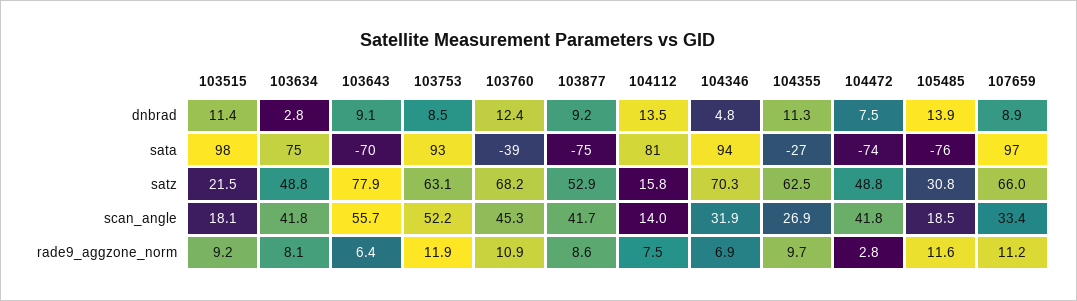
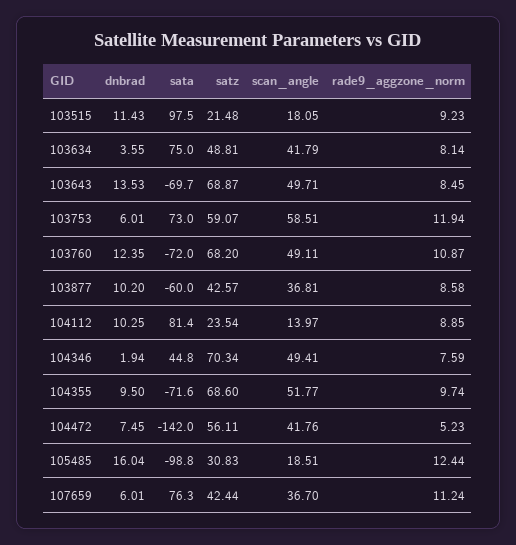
103634, dnbrad: 2.8 -> 3.55
103643, dnbrad: 9.1 -> 13.53
103753, dnbrad: 8.5 -> 6.01
103877, dnbrad: 9.2 -> 10.2
104112, dnbrad: 13.5 -> 10.25
104346, dnbrad: 4.8 -> 1.94
104355, dnbrad: 11.3 -> 9.5
105485, dnbrad: 13.9 -> 16.04
107659, dnbrad: 8.9 -> 6.01
103753, sata: 93 -> 73
103760, sata: -39 -> -72
103877, sata: -75 -> -60
104346, sata: 94 -> 44.8
104355, sata: -27 -> -71.6
104472, sata: -74 -> -142
105485, sata: -76 -> -98.8
107659, sata: 97 -> 76.3
103643, satz: 77.9 -> 68.87
103753, satz: 63.1 -> 59.07
103877, satz: 52.9 -> 42.57
104112, satz: 15.8 -> 23.54
104355, satz: 62.5 -> 68.6
104472, satz: 48.8 -> 56.11
107659, satz: 66 -> 42.44
103643, scan_angle: 55.7 -> 49.71
103753, scan_angle: 52.2 -> 58.51
103760, scan_angle: 45.3 -> 49.11
103877, scan_angle: 41.7 -> 36.81
104346, scan_angle: 31.9 -> 49.41
104355, scan_angle: 26.9 -> 51.77
107659, scan_angle: 33.4 -> 36.7
103643, rade9_aggzone_norm: 6.4 -> 8.45
104112, rade9_aggzone_norm: 7.5 -> 8.85
104346, rade9_aggzone_norm: 6.9 -> 7.59
104472, rade9_aggzone_norm: 2.8 -> 5.23
105485, rade9_aggzone_norm: 11.6 -> 12.44

